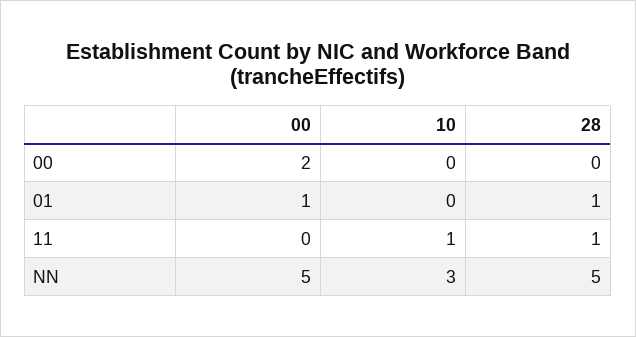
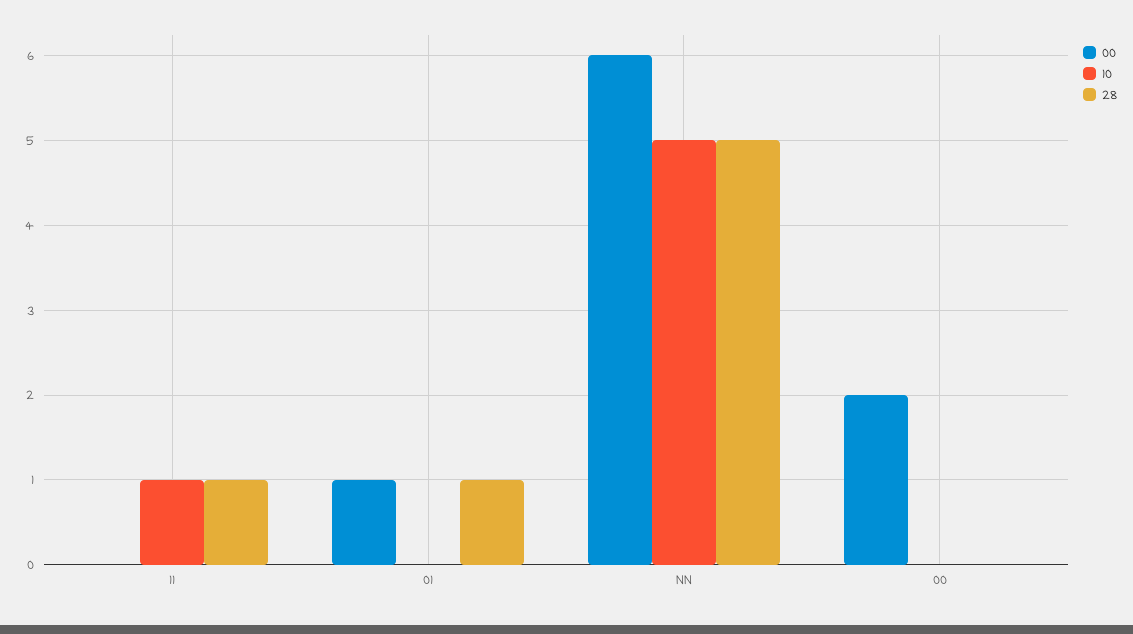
00, NN: 5 -> 6
10, NN: 3 -> 5

